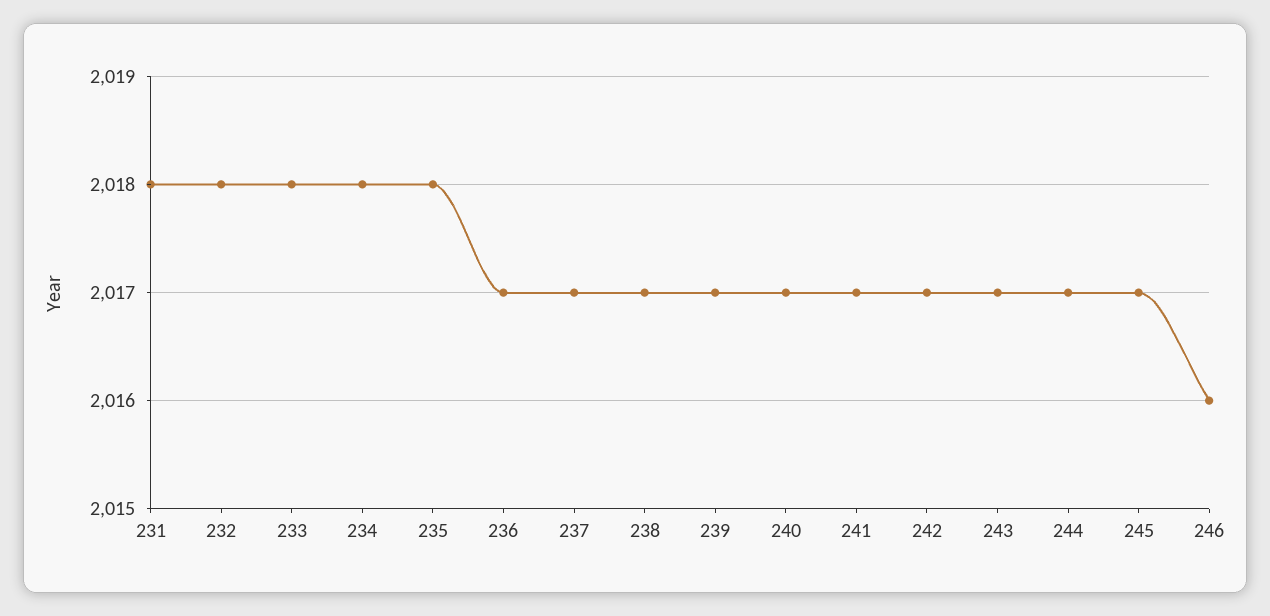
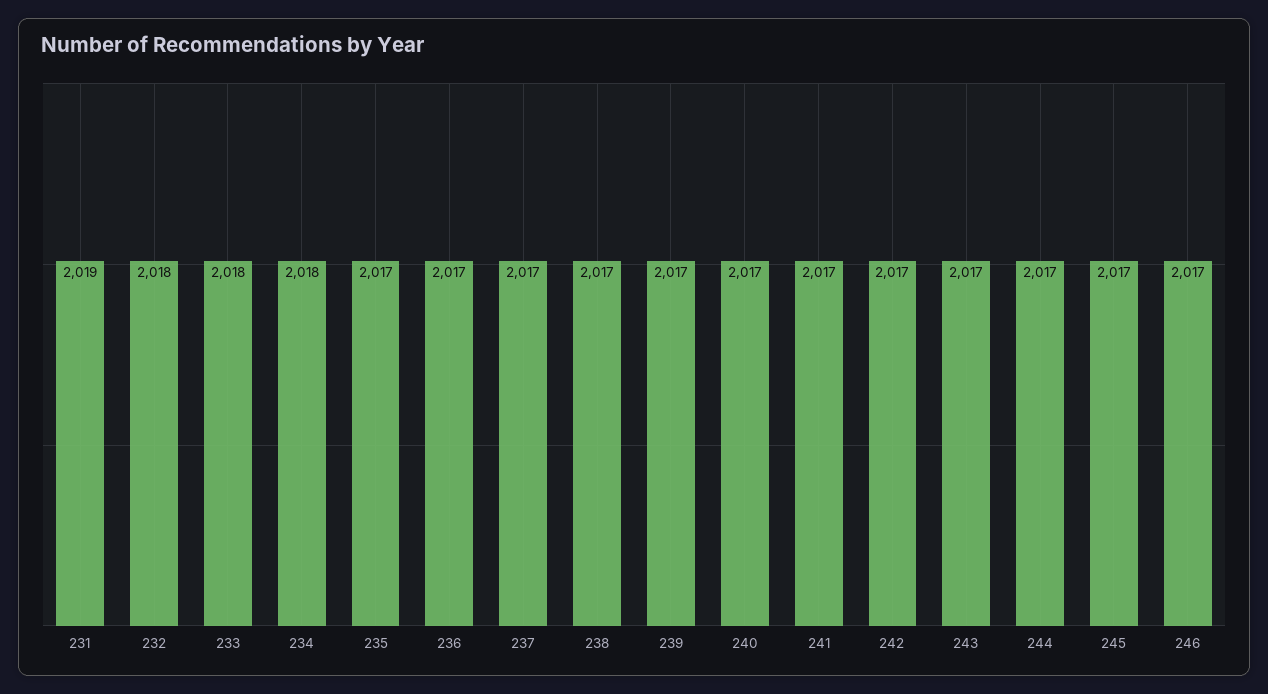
231: 2018 -> 2019
235: 2018 -> 2017
246: 2016 -> 2017

